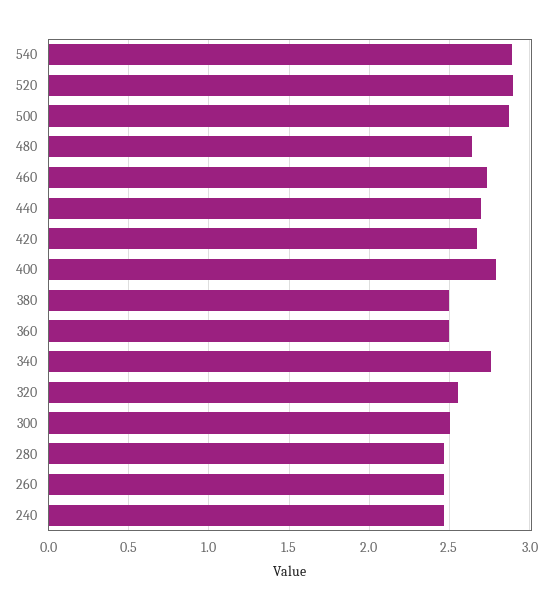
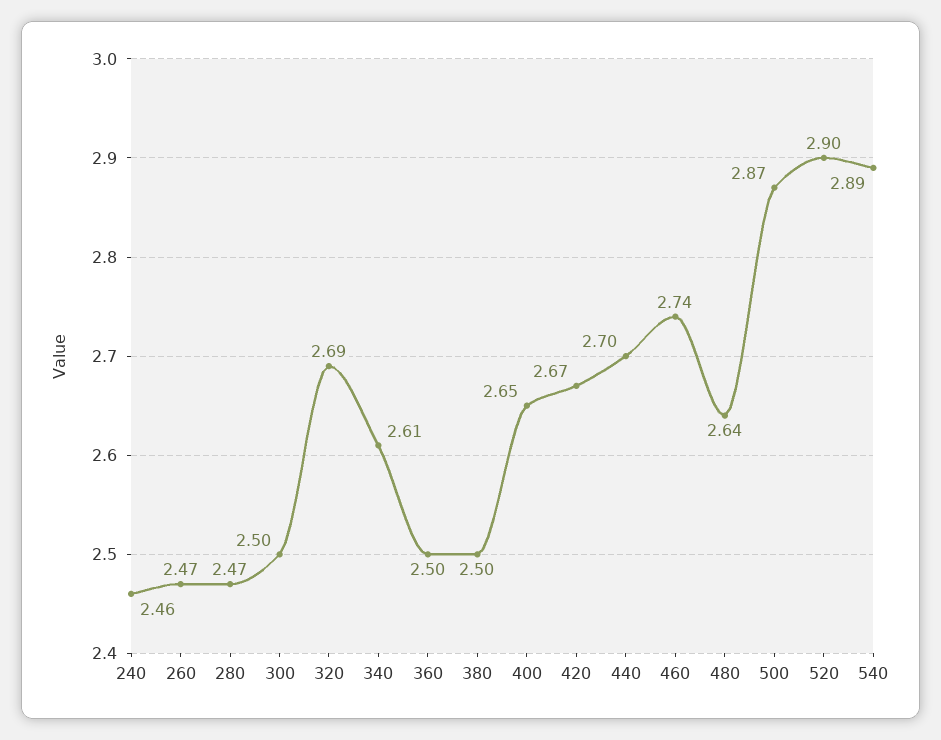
400: 2.8 -> 2.65
340: 2.75 -> 2.61
320: 2.55 -> 2.69

